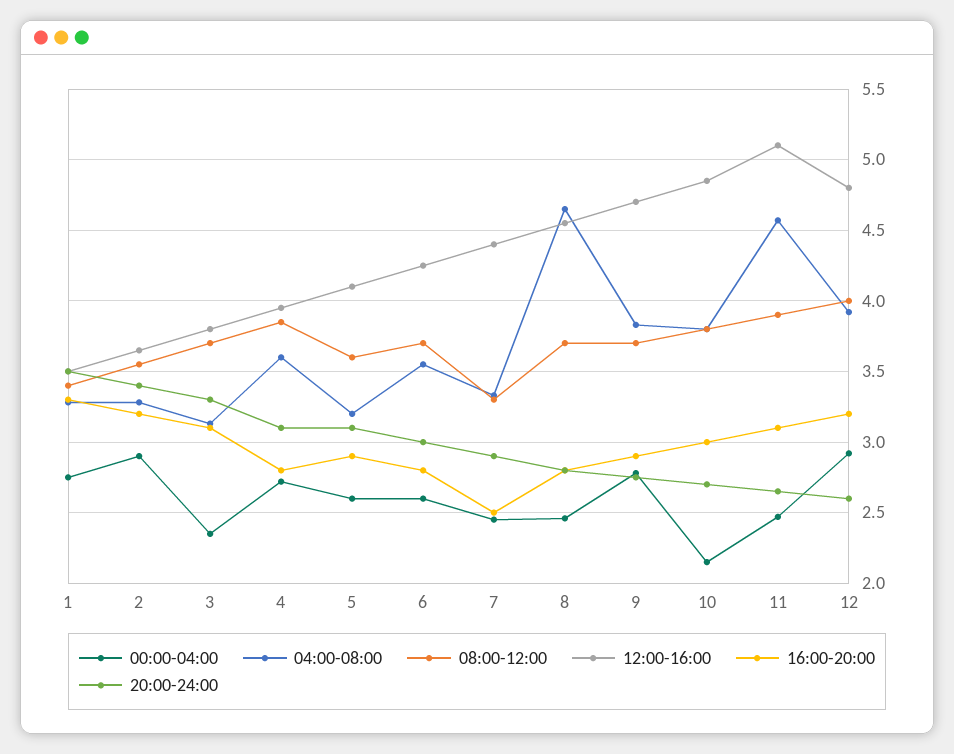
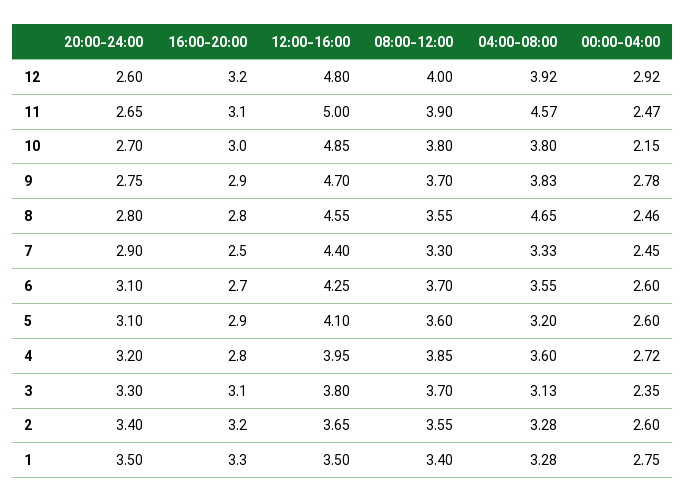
00:00-04:00, 2: 2.9 -> 2.6
20:00-24:00, 4: 3.1 -> 3.2
16:00-20:00, 6: 2.8 -> 2.7
20:00-24:00, 6: 3 -> 3.1
08:00-12:00, 8: 3.7 -> 3.55
12:00-16:00, 11: 5.1 -> 5

